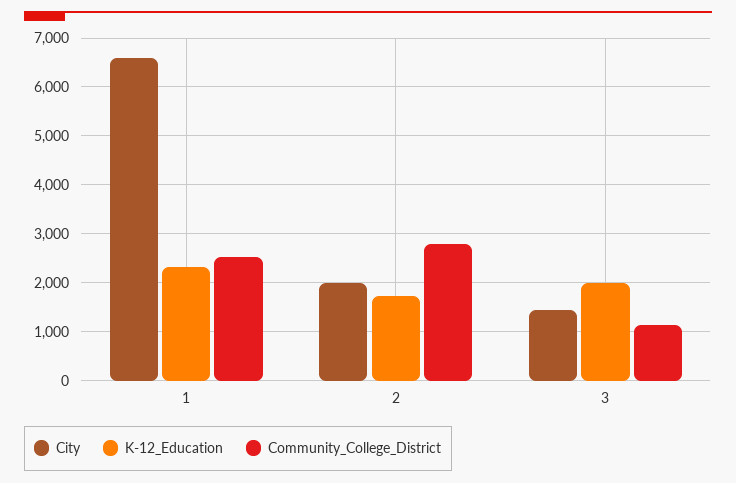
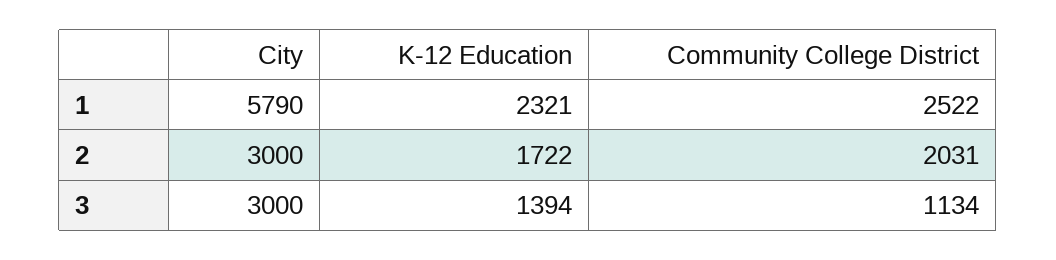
City, 1: 6600 -> 5790
City, 2: 2000 -> 3000
Community_College_District, 2: 2800 -> 2031
City, 3: 1400 -> 3000
K-12_Education, 3: 2000 -> 1394

